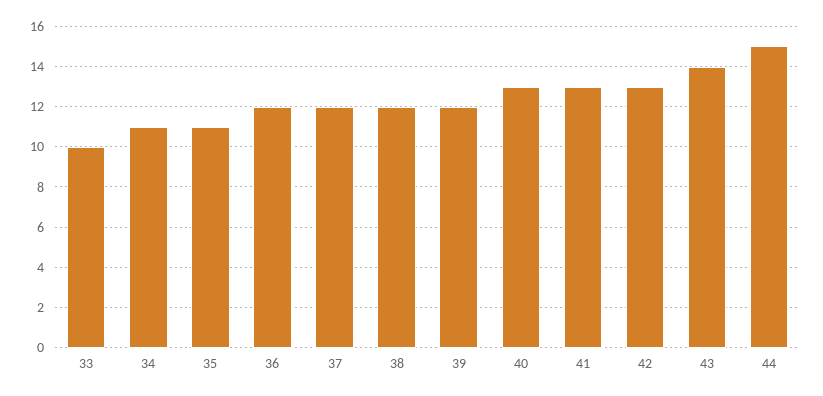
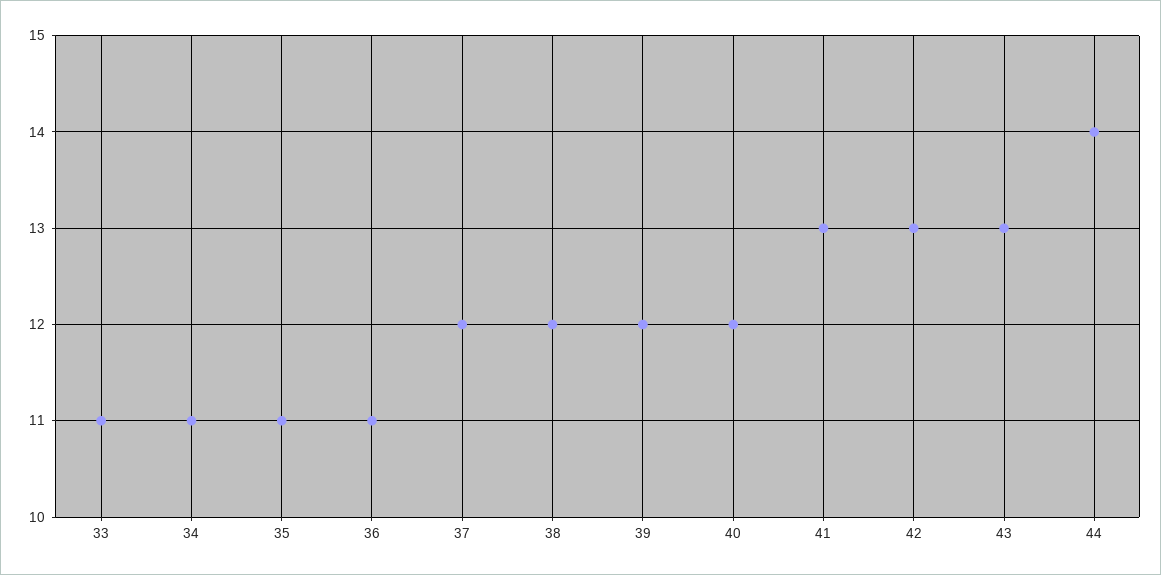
33: 10 -> 11
36: 12 -> 11
40: 13 -> 12
43: 14 -> 13
44: 15 -> 14

